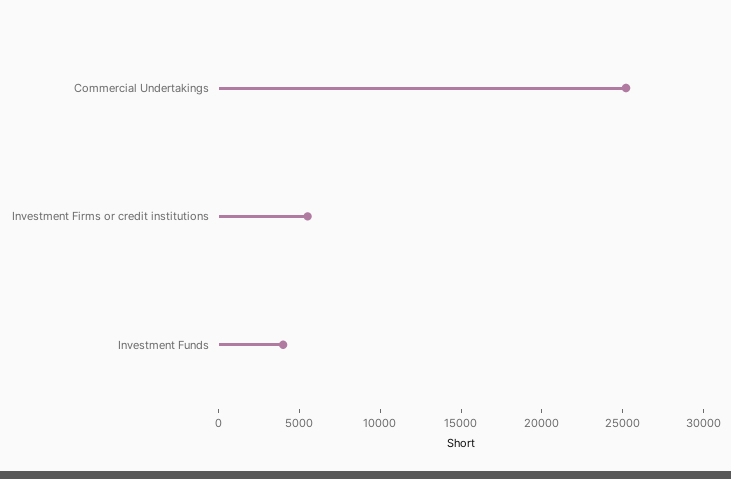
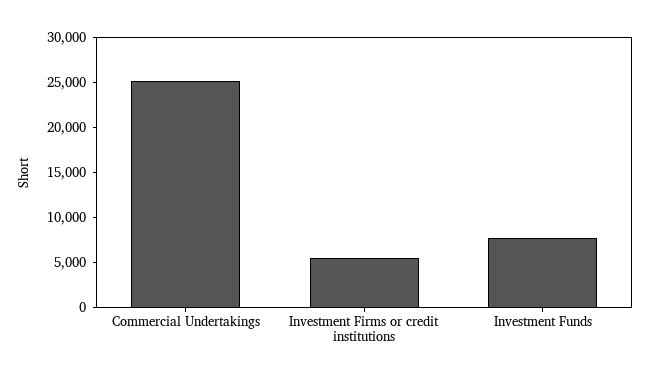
Investment Funds: 4000 -> 8000

